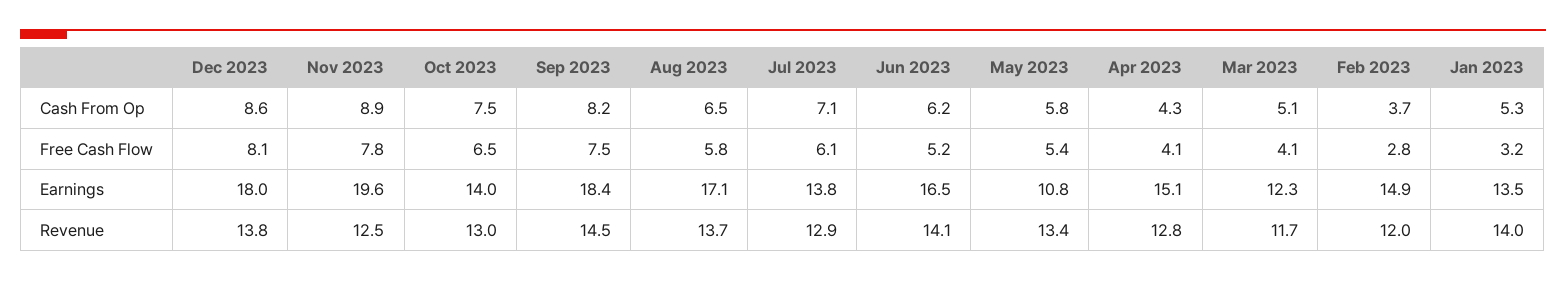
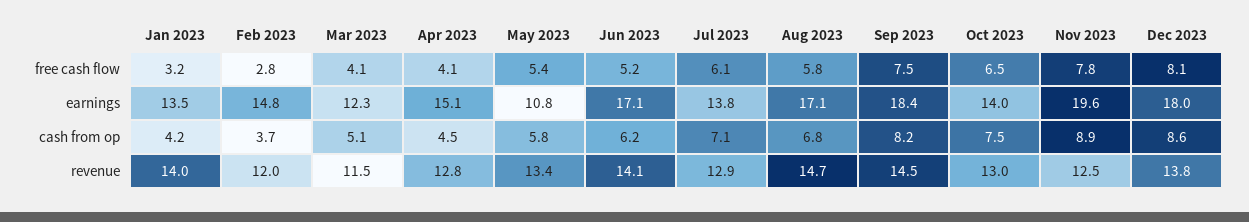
Aug 2023, Cash From Op: 6.5 -> 6.8
Apr 2023, Cash From Op: 4.3 -> 4.5
Jan 2023, Cash From Op: 5.3 -> 4.2
Jun 2023, Earnings: 16.5 -> 17.1
Feb 2023, Earnings: 14.9 -> 14.8
Aug 2023, Revenue: 13.7 -> 14.7
Mar 2023, Revenue: 11.7 -> 11.5

